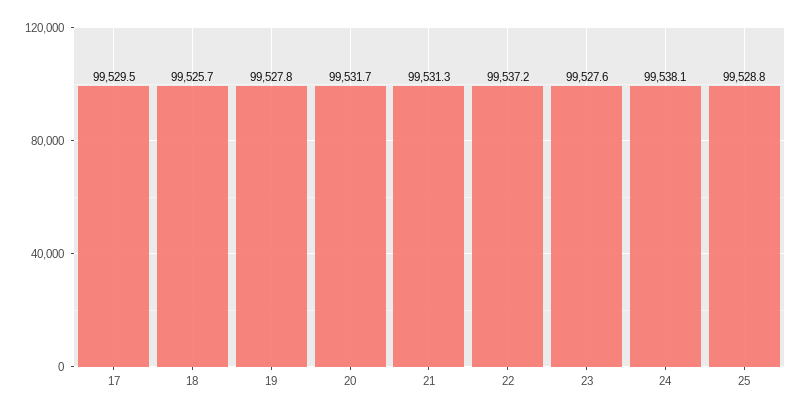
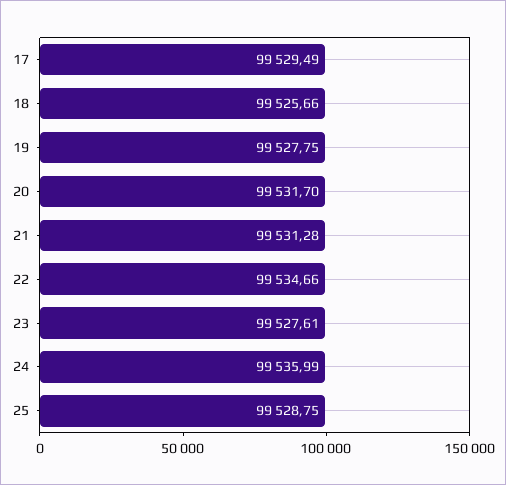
22: 99537.2 -> 99534.66
24: 99538.1 -> 99535.99

